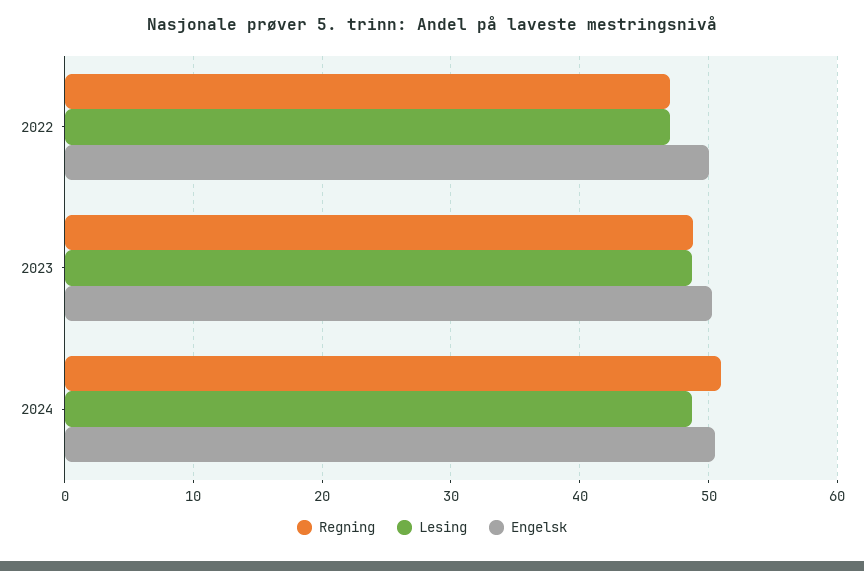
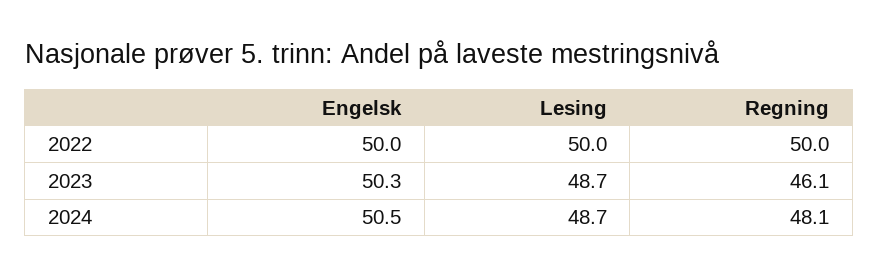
Regning, 2022: 47 -> 50
Lesing, 2022: 47 -> 50
Regning, 2023: 49 -> 46.1
Regning, 2024: 51 -> 48.1

